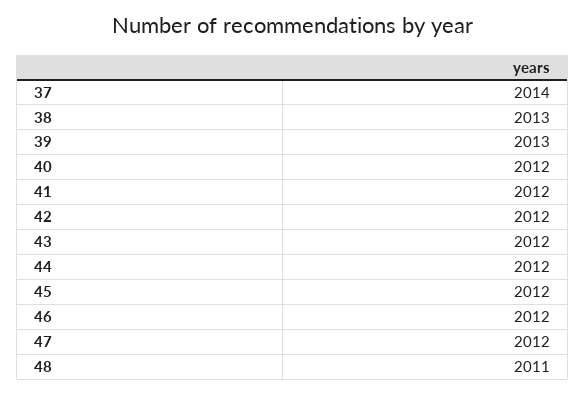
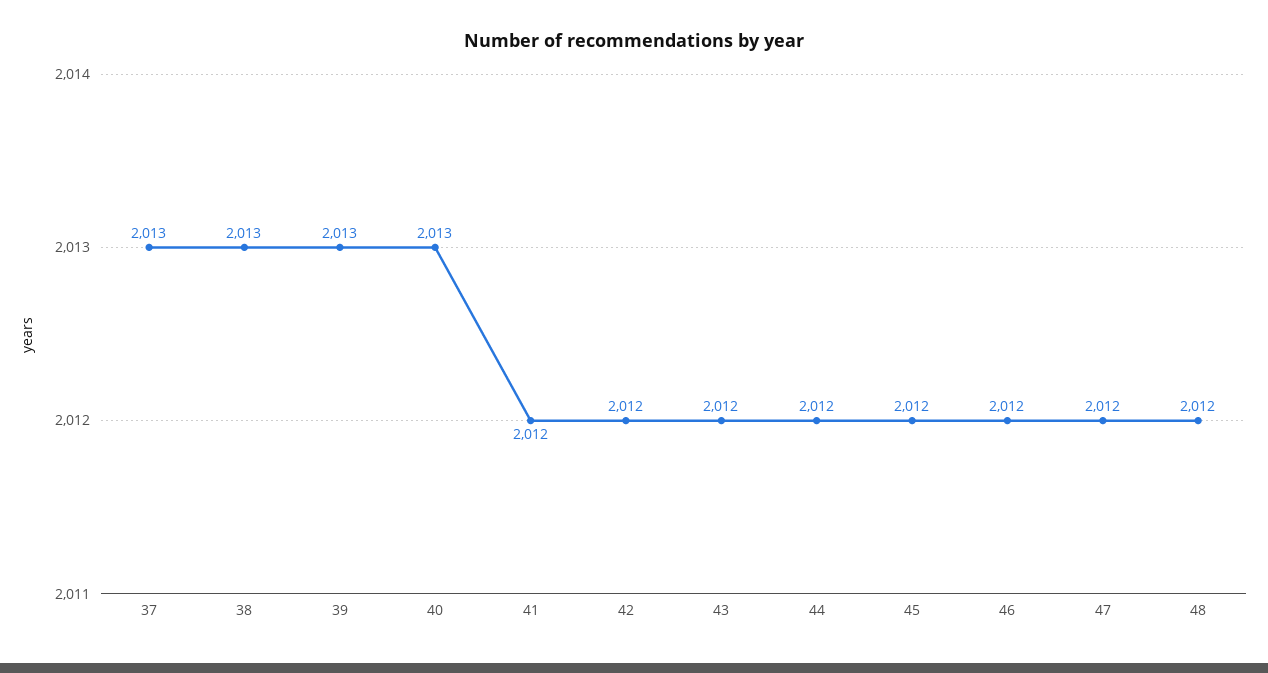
37: 2014 -> 2013
40: 2012 -> 2013
48: 2011 -> 2012

